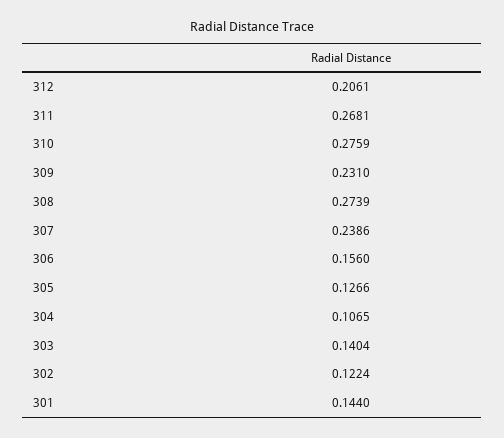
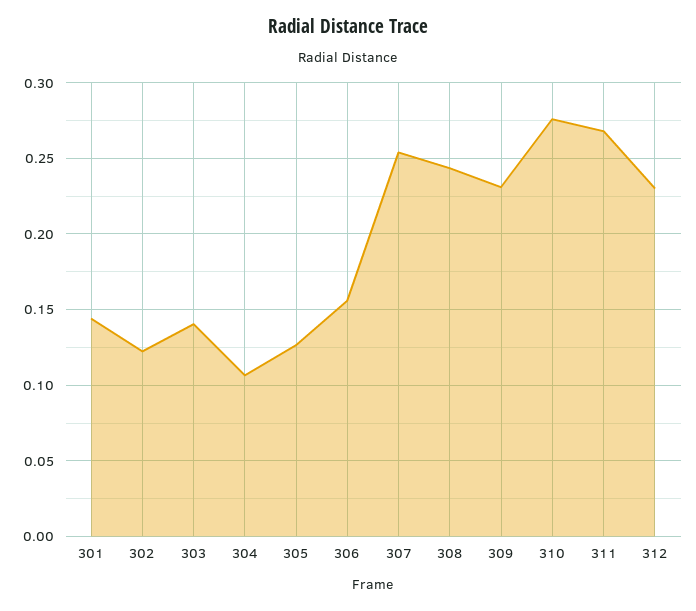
312: 0.2061 -> 0.23
308: 0.2739 -> 0.245
307: 0.2386 -> 0.255

